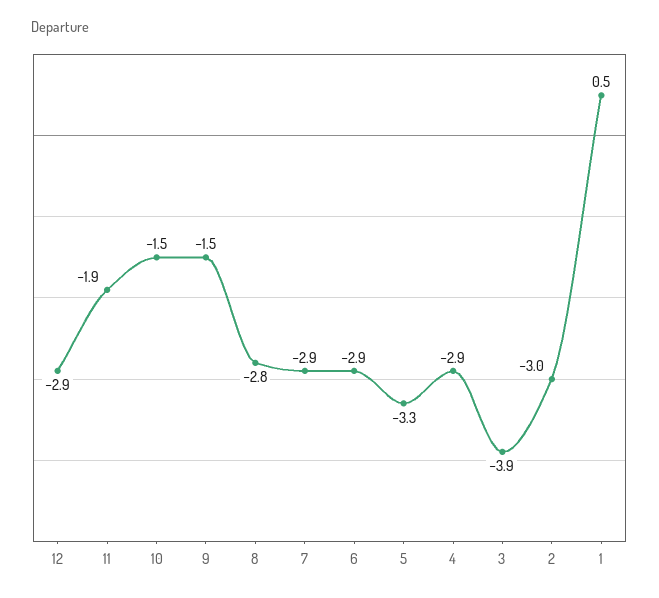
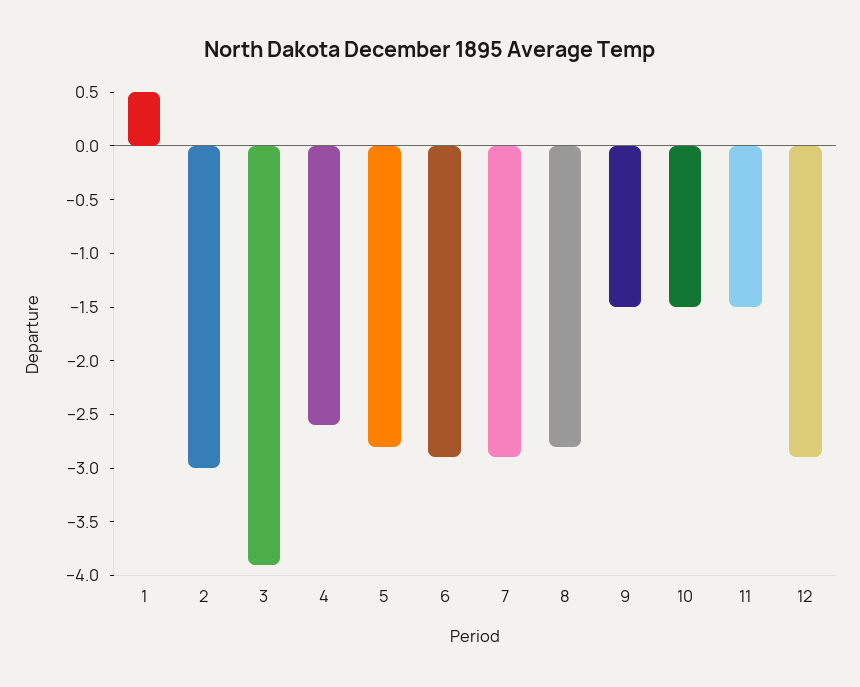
11: -1.9 -> -1.5
5: -3.3 -> -2.8
4: -2.9 -> -2.6

